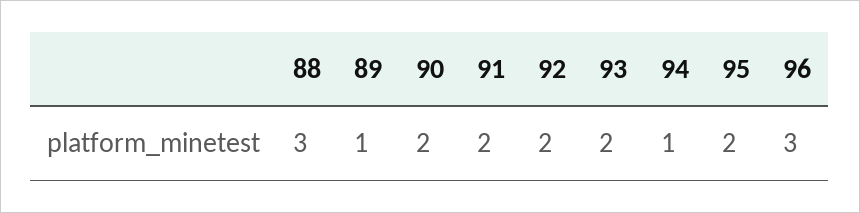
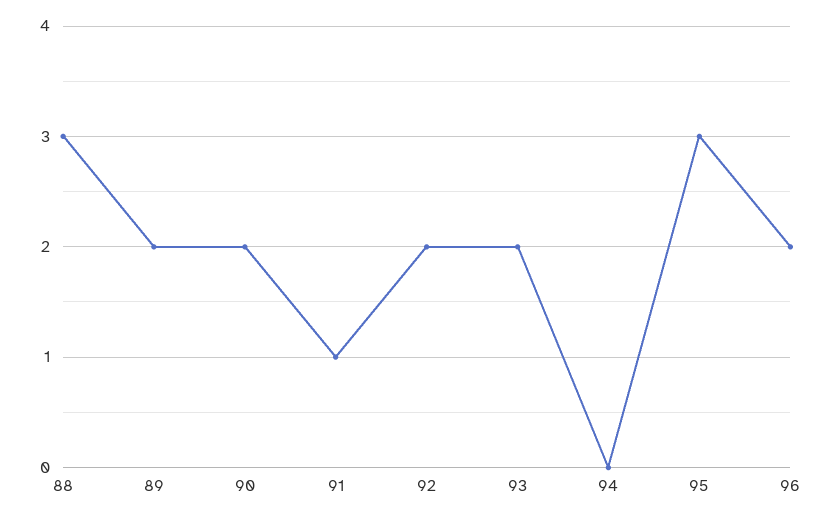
89: 1 -> 2
91: 2 -> 1
94: 1 -> 0
95: 2 -> 3
96: 3 -> 2

